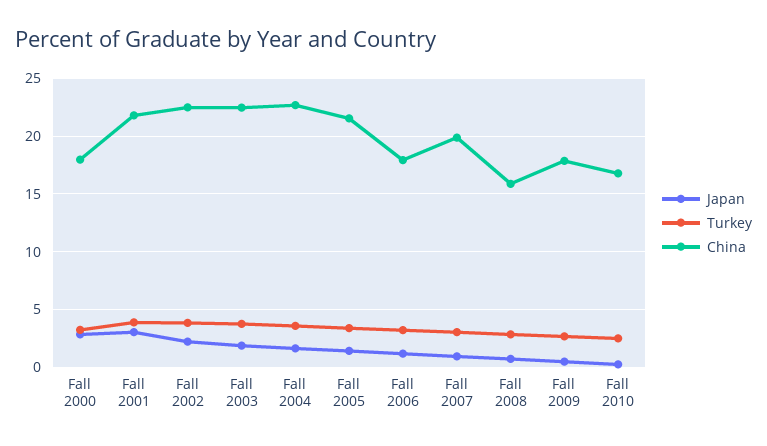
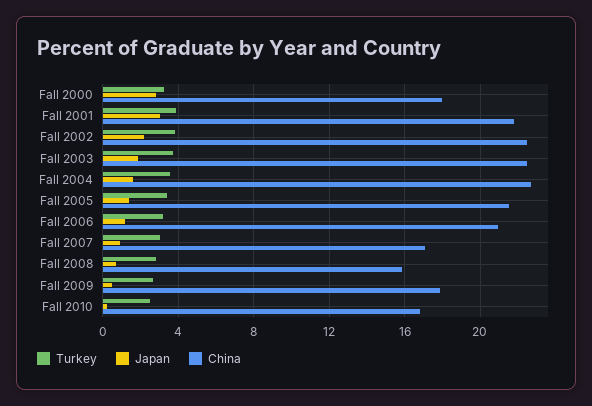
China, Fall 2006: 18 -> 21
China, Fall 2007: 20 -> 17

